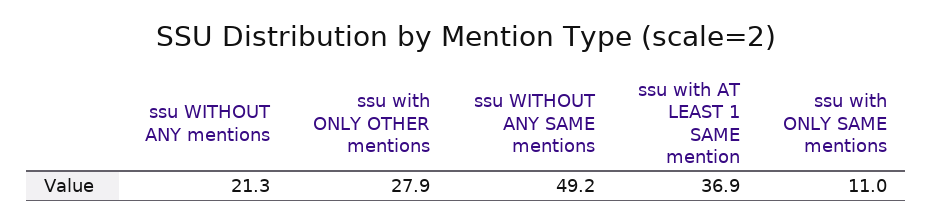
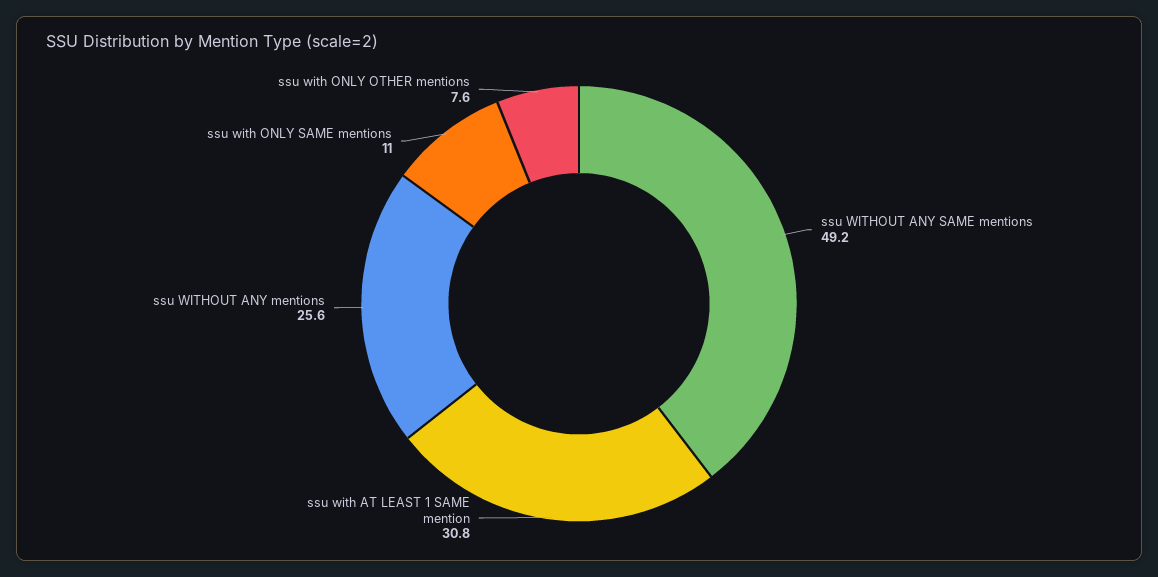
ssu WITHOUT ANY mentions: 21.3 -> 25.6
ssu with ONLY OTHER mentions: 27.9 -> 7.6
ssu with AT LEAST 1 SAME mention: 36.9 -> 30.8

